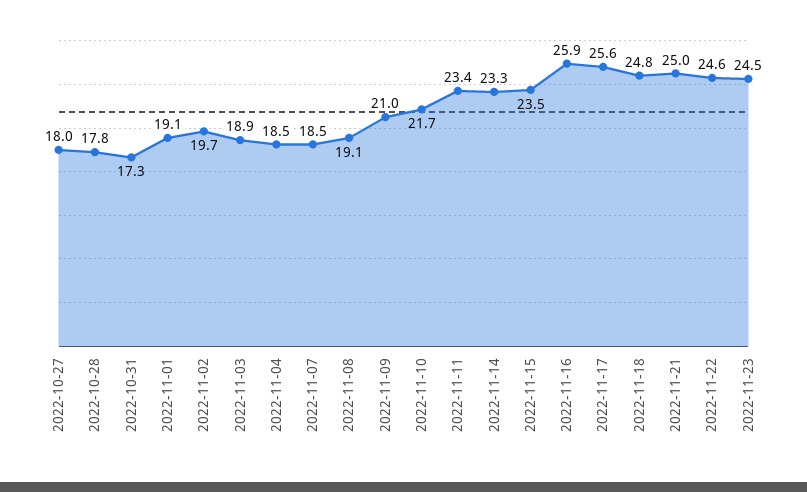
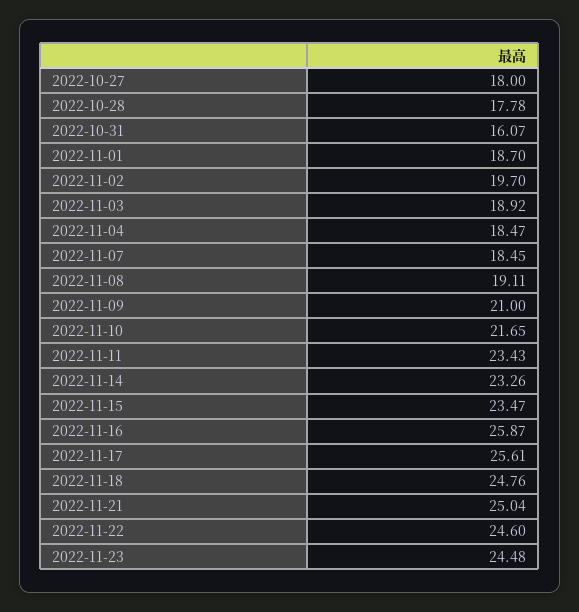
2022-10-31: 17.3 -> 16.07
2022-11-01: 19.1 -> 18.7

